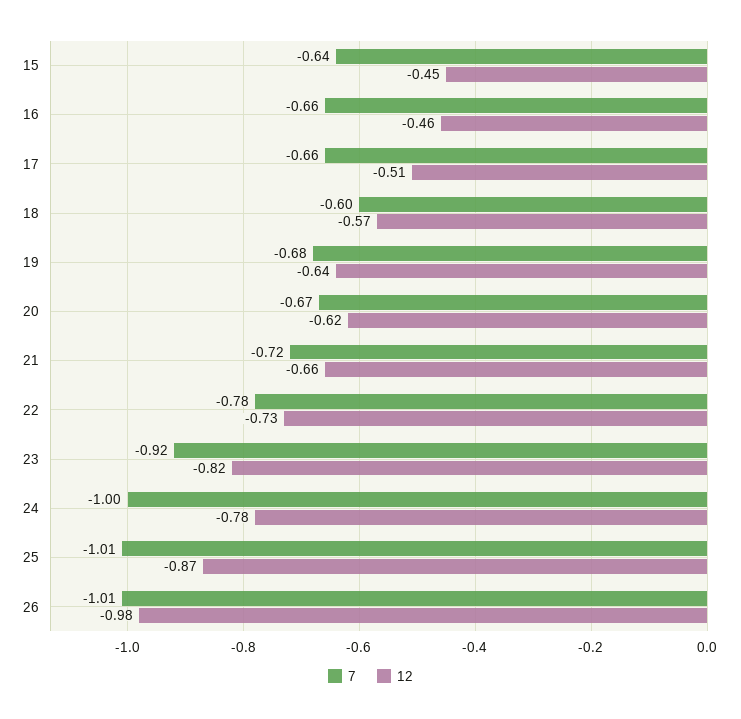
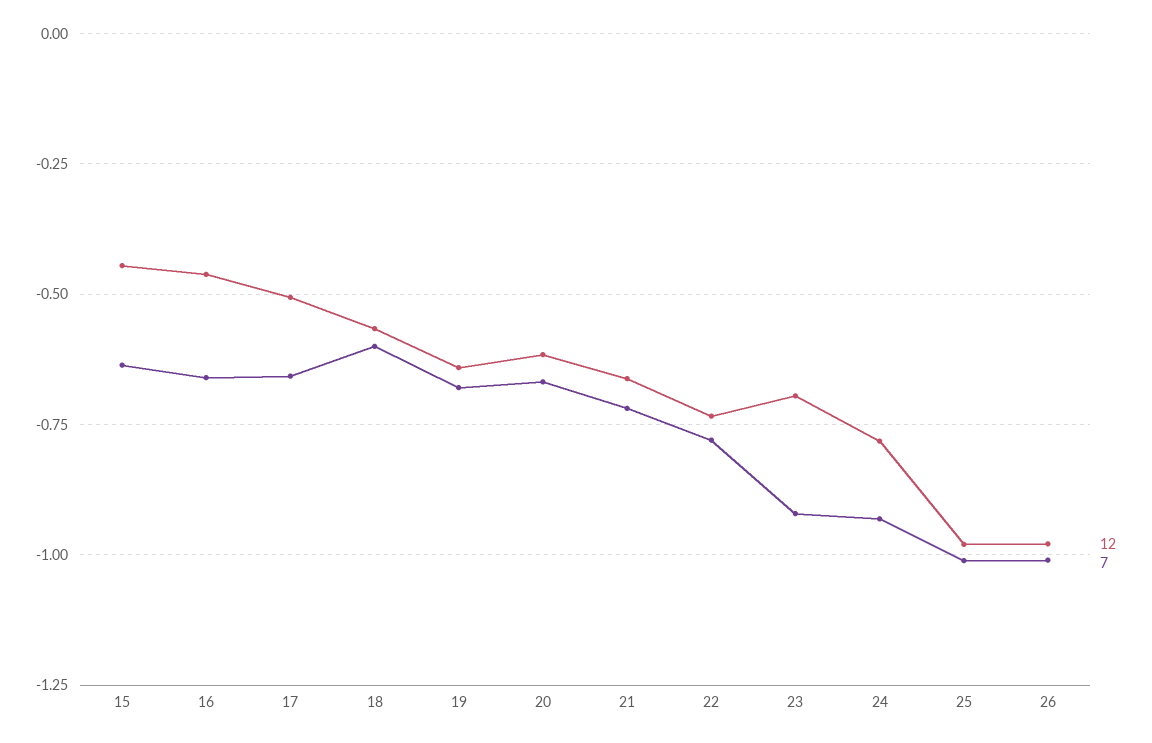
12, 23: -0.82 -> -0.7
7, 24: -1 -> -0.925
12, 25: -0.87 -> -0.975

